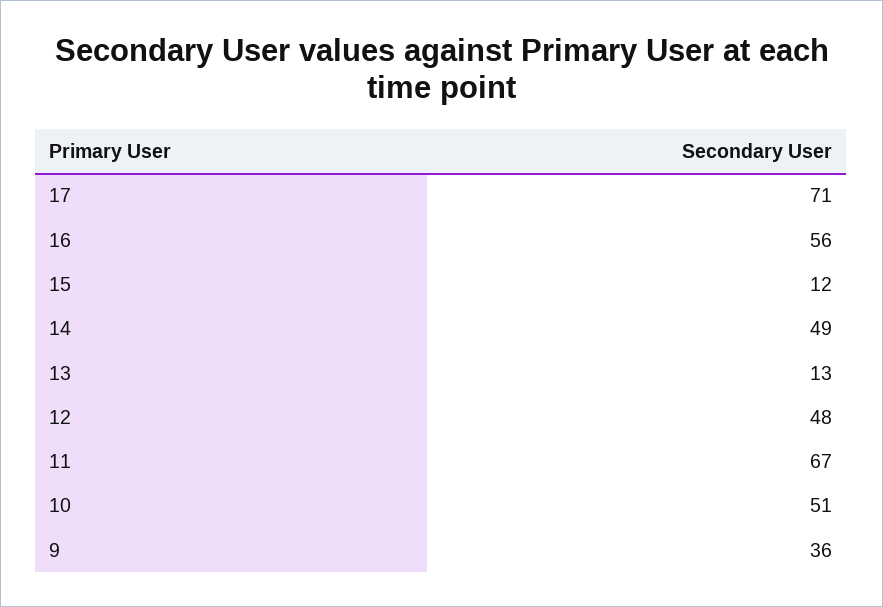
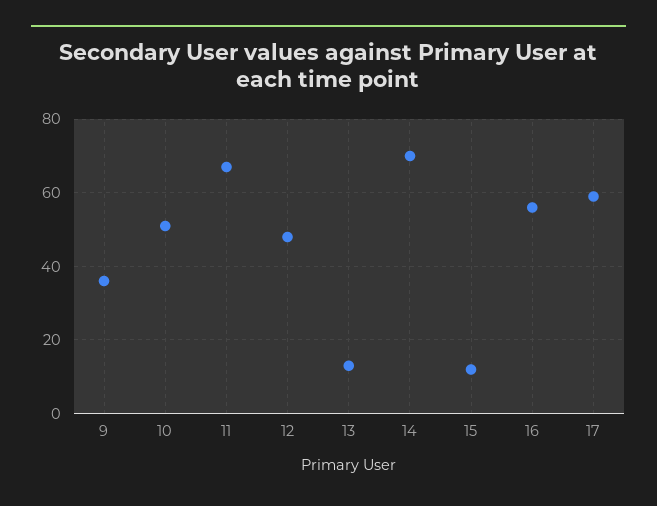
17: 71 -> 60
14: 49 -> 70

